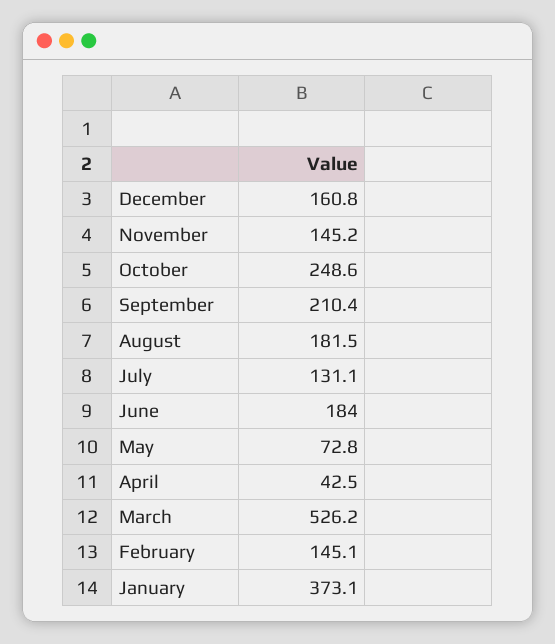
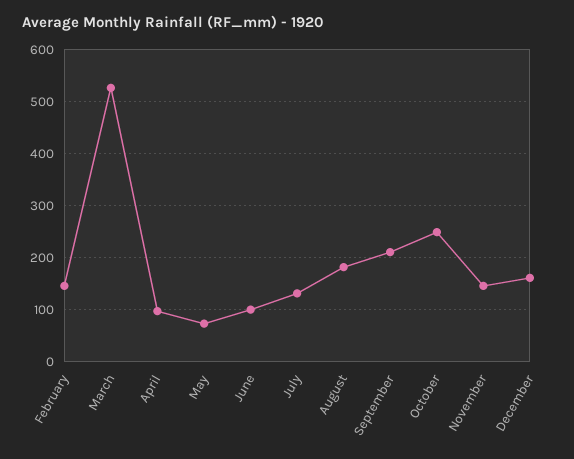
June: 184 -> 100
April: 42.5 -> 100
January: 373.1 -> none

